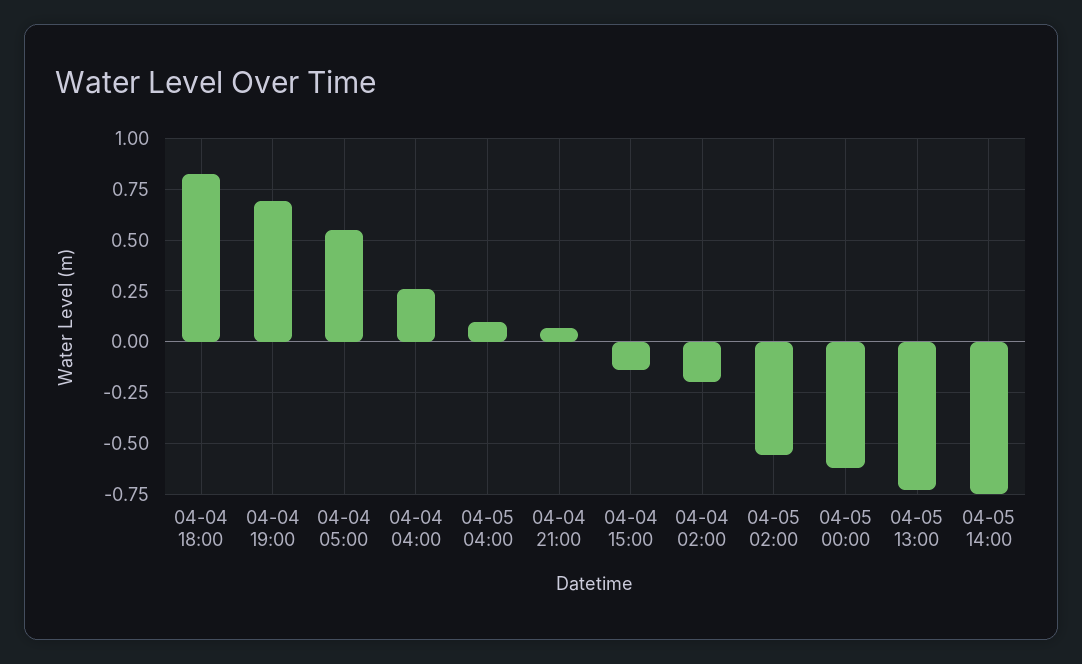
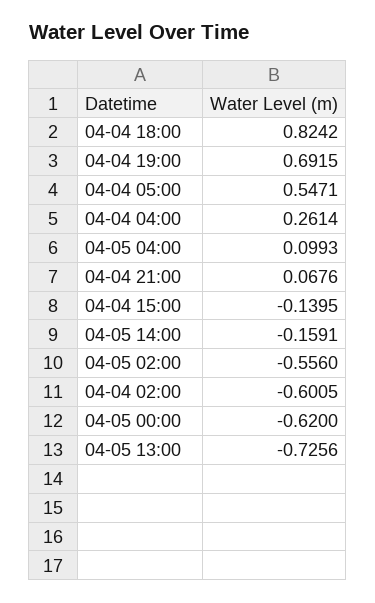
04-04 02:00: -0.2 -> -0.6005
04-05 14:00: -0.75 -> -0.1591

